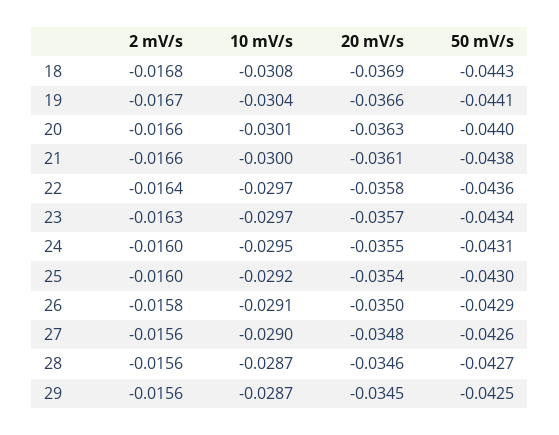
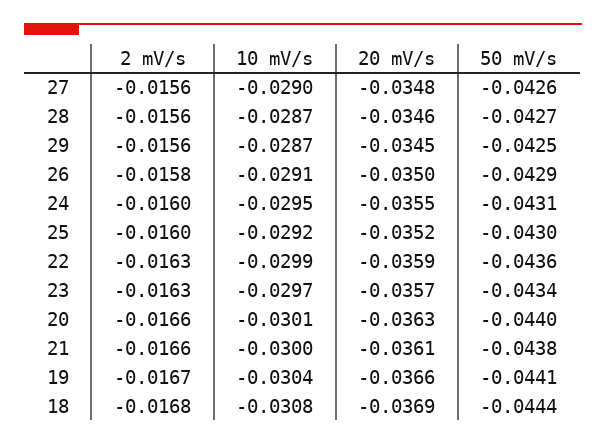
50 mV/s, 18: -0.0443 -> -0.0444
2 mV/s, 22: -0.0164 -> -0.0163
10 mV/s, 22: -0.0297 -> -0.0299
20 mV/s, 22: -0.0358 -> -0.0359
20 mV/s, 25: -0.0354 -> -0.0352

